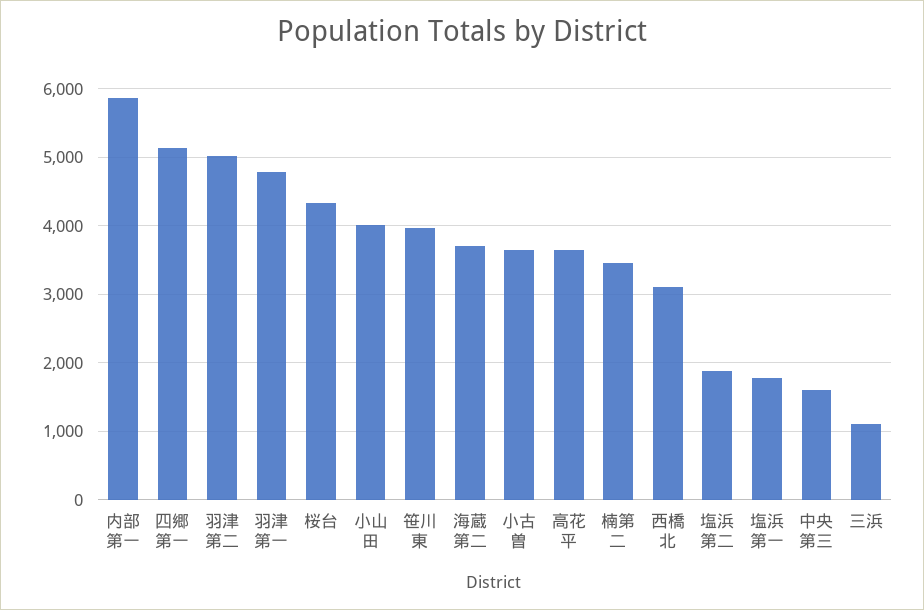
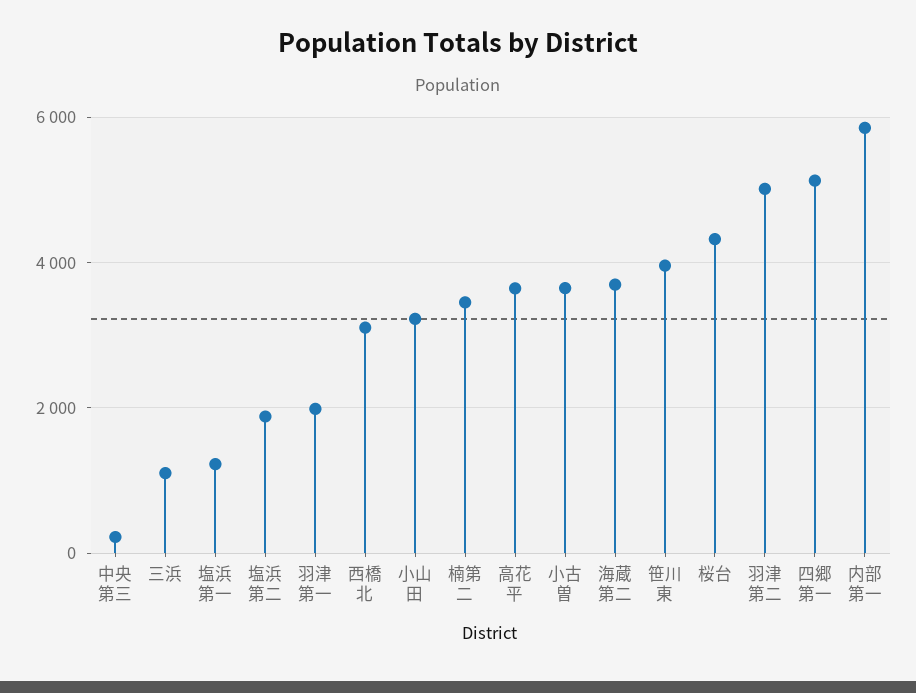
羽津第一: 4800 -> 2000
小山田: 4000 -> 3200
塩浜第一: 1800 -> 1200
中央第三: 1600 -> 200

